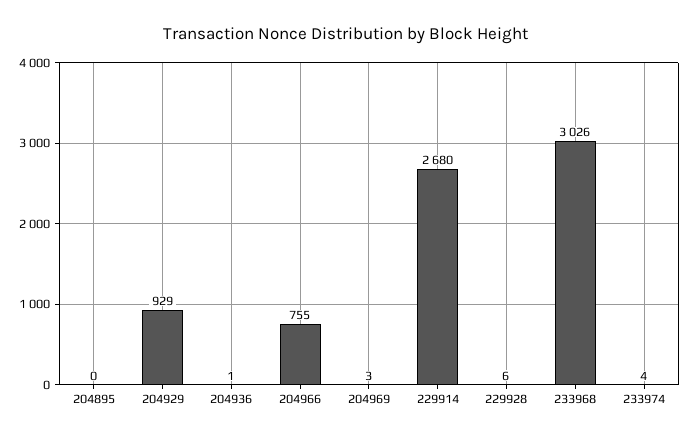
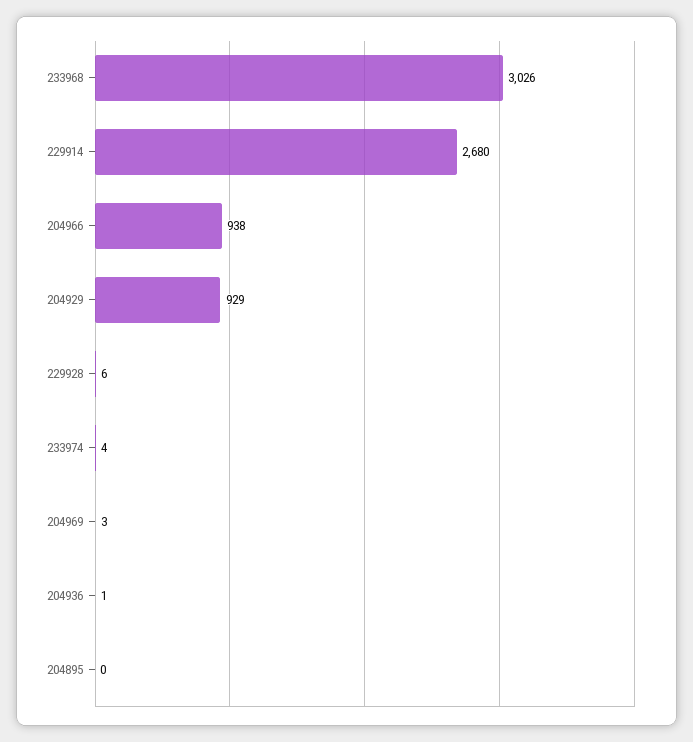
204966: 755 -> 938

